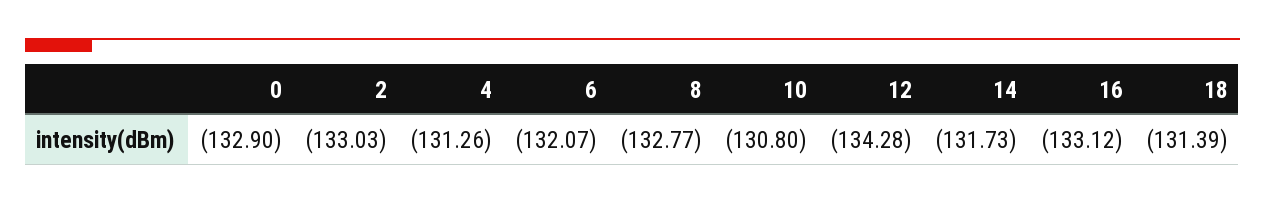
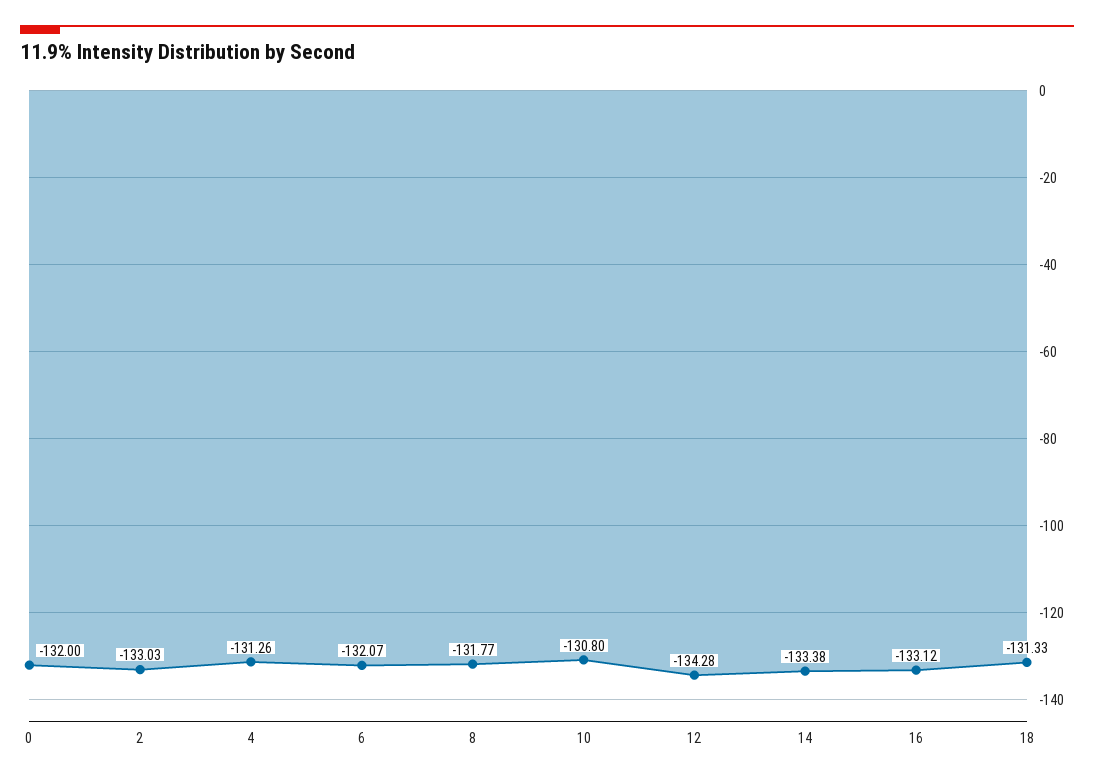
0: -132.9 -> -132
8: -132.77 -> -131.77
14: -131.73 -> -133.38
18: -131.39 -> -131.33

